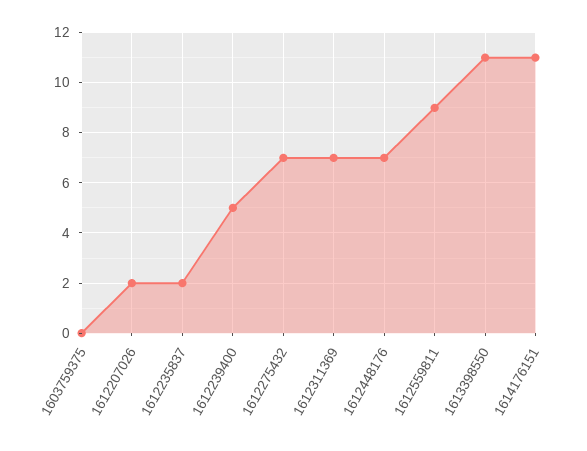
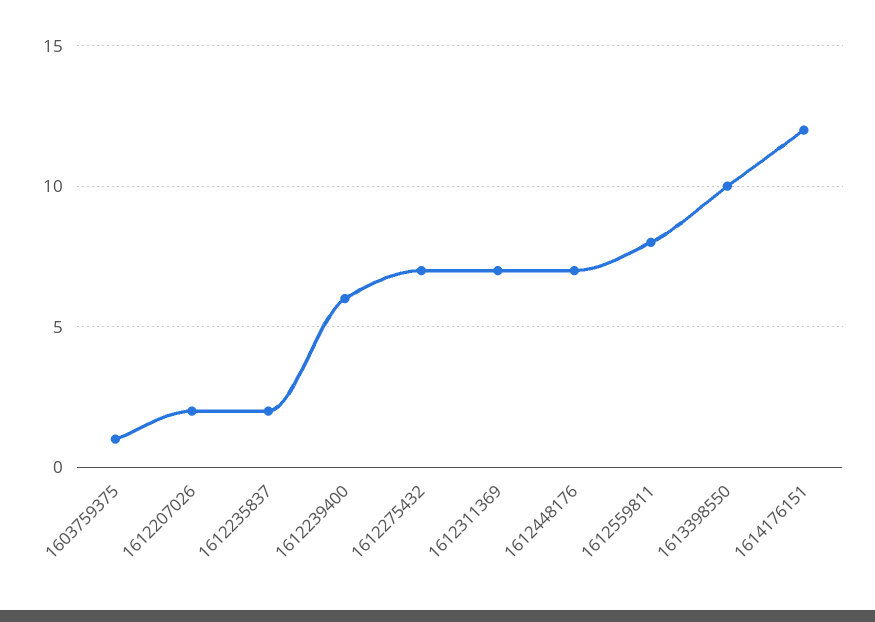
1603759375: 0 -> 1
1612239400: 5 -> 6
1612559811: 9 -> 8
1613398550: 11 -> 10
1614176151: 11 -> 12

